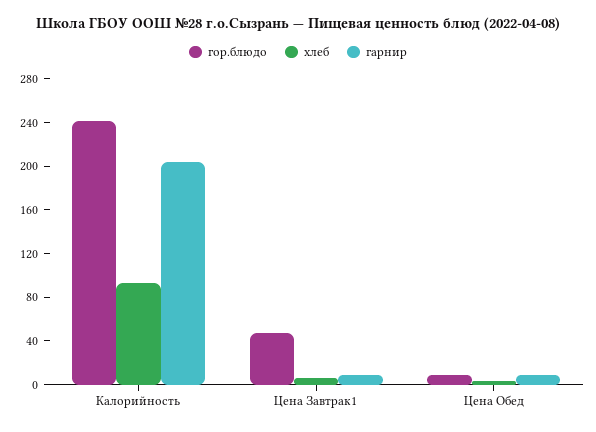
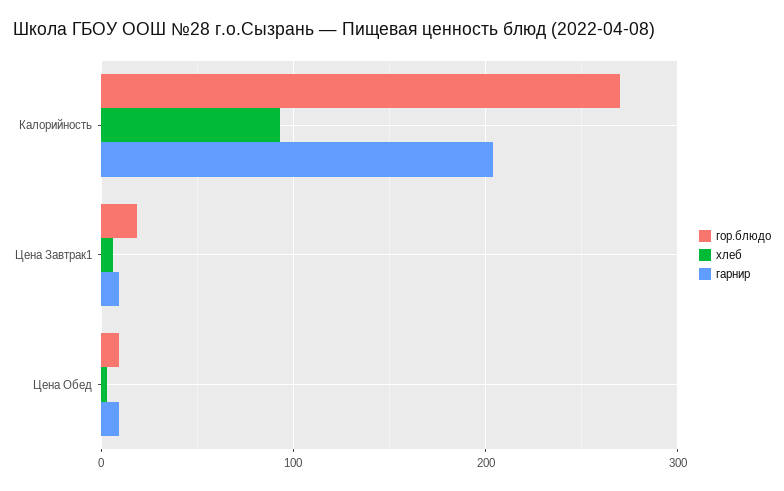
гор.блюдо, Калорийность: 240 -> 270
гор.блюдо, Цена Завтрак1: 50 -> 20

